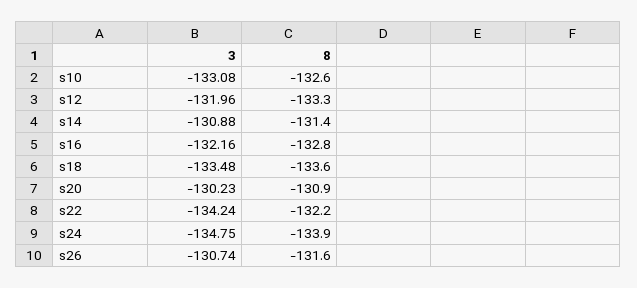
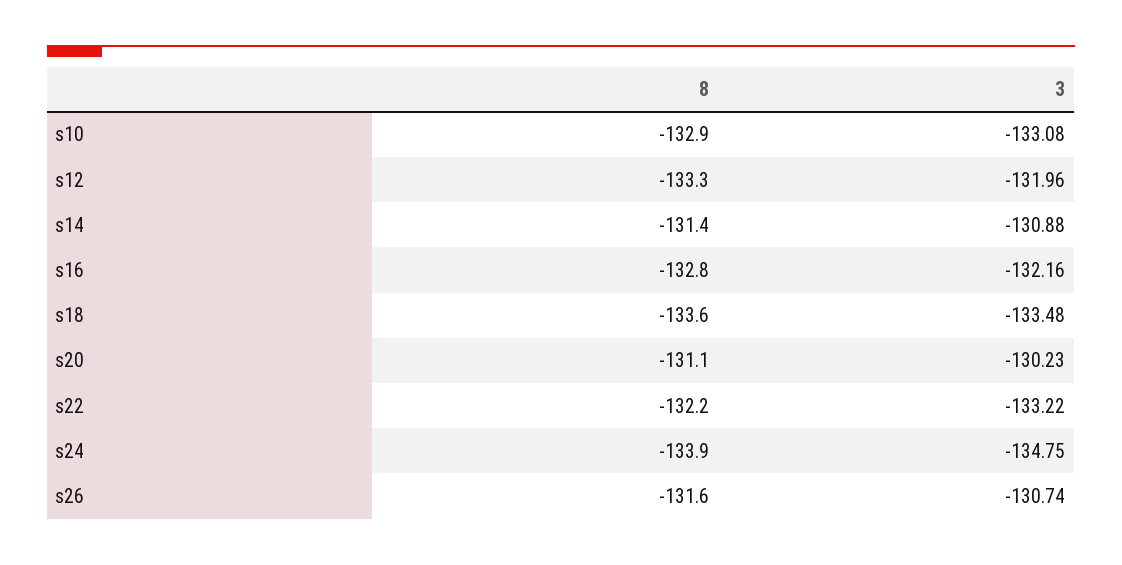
8, s10: -132.6 -> -132.9
8, s20: -130.9 -> -131.1
3, s22: -134.24 -> -133.22

